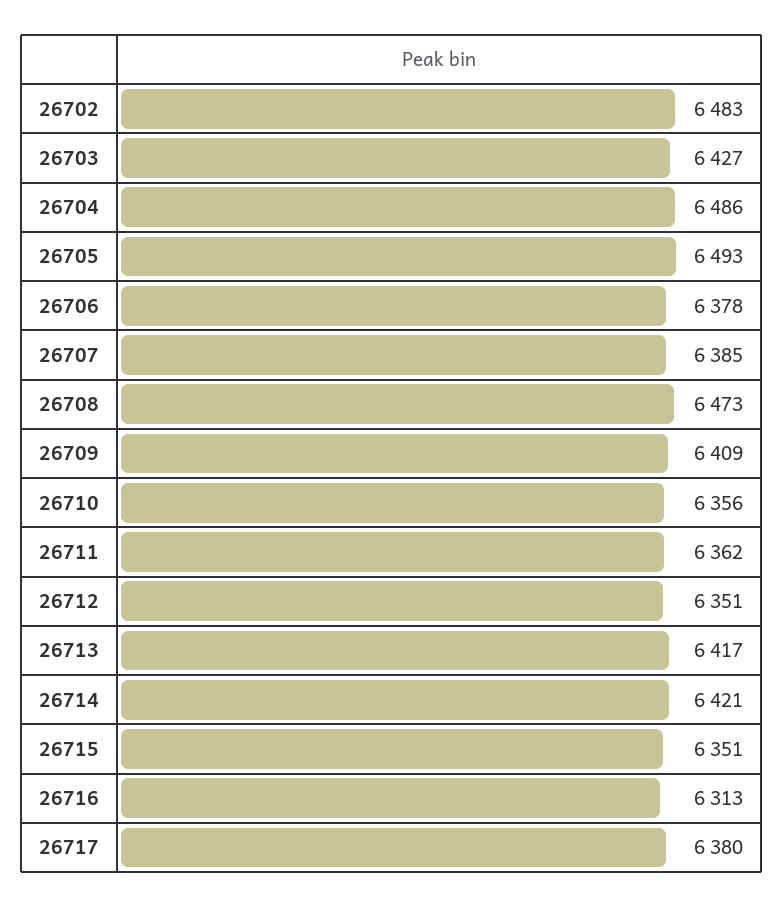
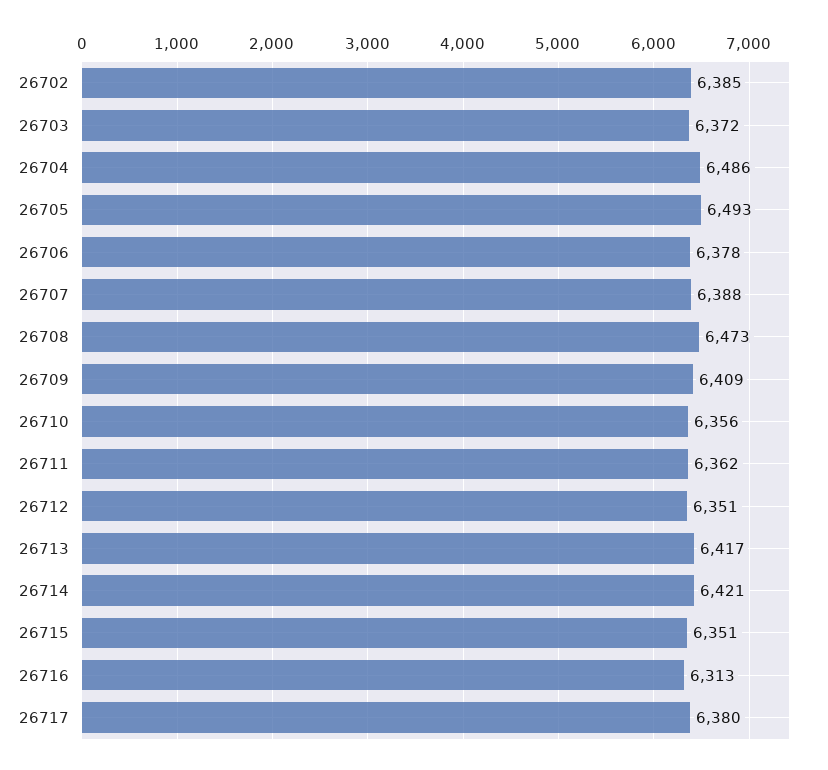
26702: 6483 -> 6385
26703: 6427 -> 6372
26707: 6385 -> 6388

